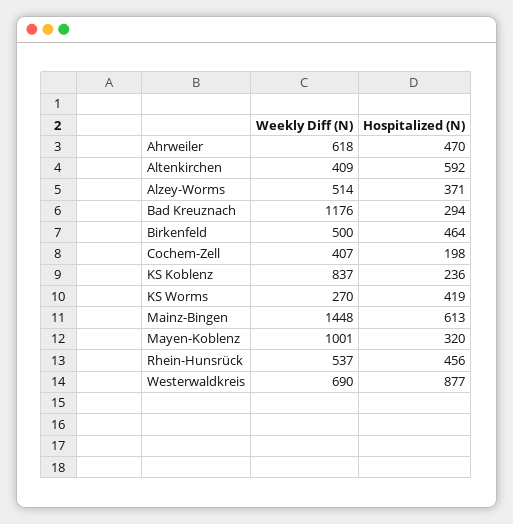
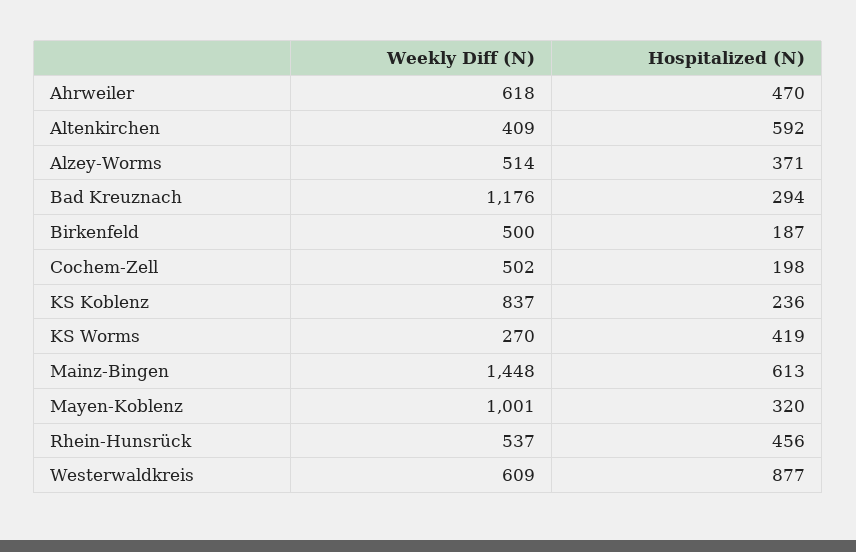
Hospitalized (N), Birkenfeld: 464 -> 187
Weekly Diff (N), Cochem-Zell: 407 -> 502
Weekly Diff (N), Westerwaldkreis: 690 -> 609

